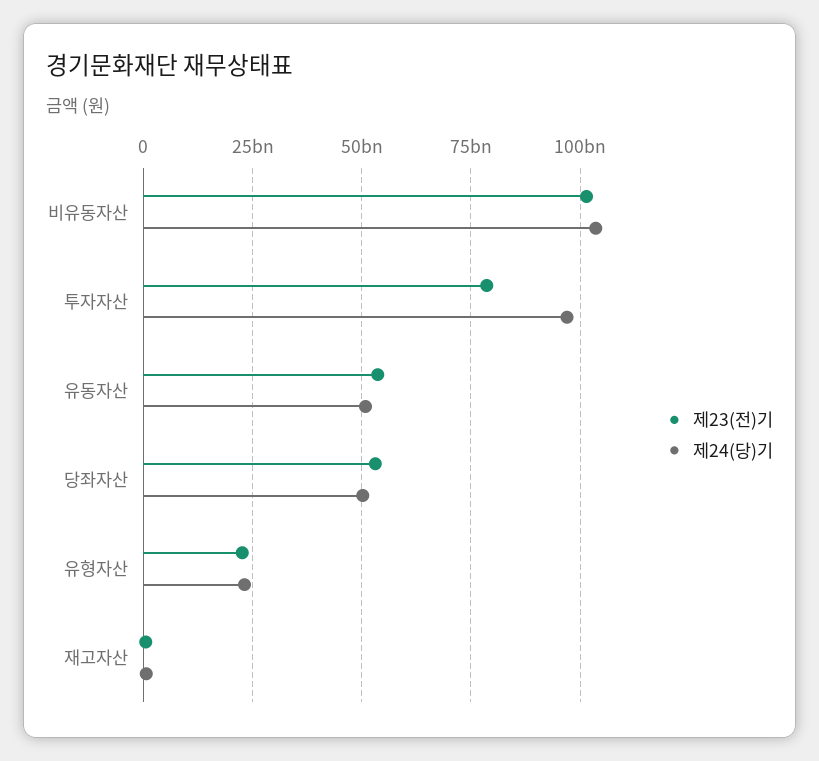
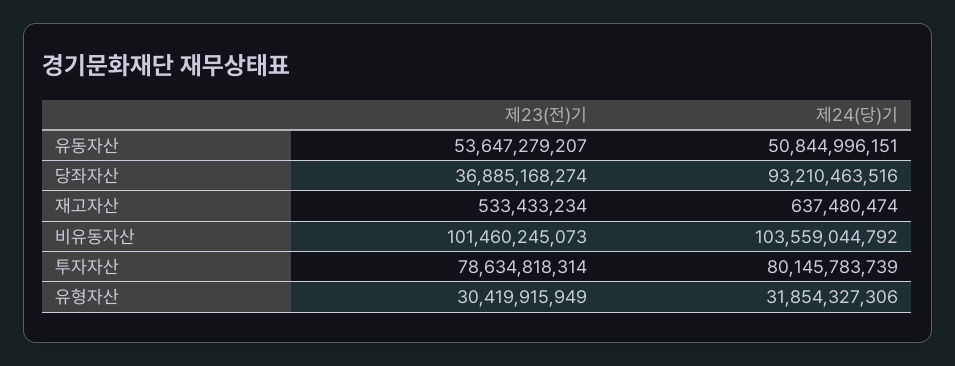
제24(당)기, 투자자산: 97500000000 -> 80145783739
제23(전)기, 당좌자산: 52500000000 -> 36885168274
제24(당)기, 당좌자산: 50000000000 -> 93210463516
제23(전)기, 유형자산: 22500000000 -> 30419915949
제24(당)기, 유형자산: 22500000000 -> 31854327306

